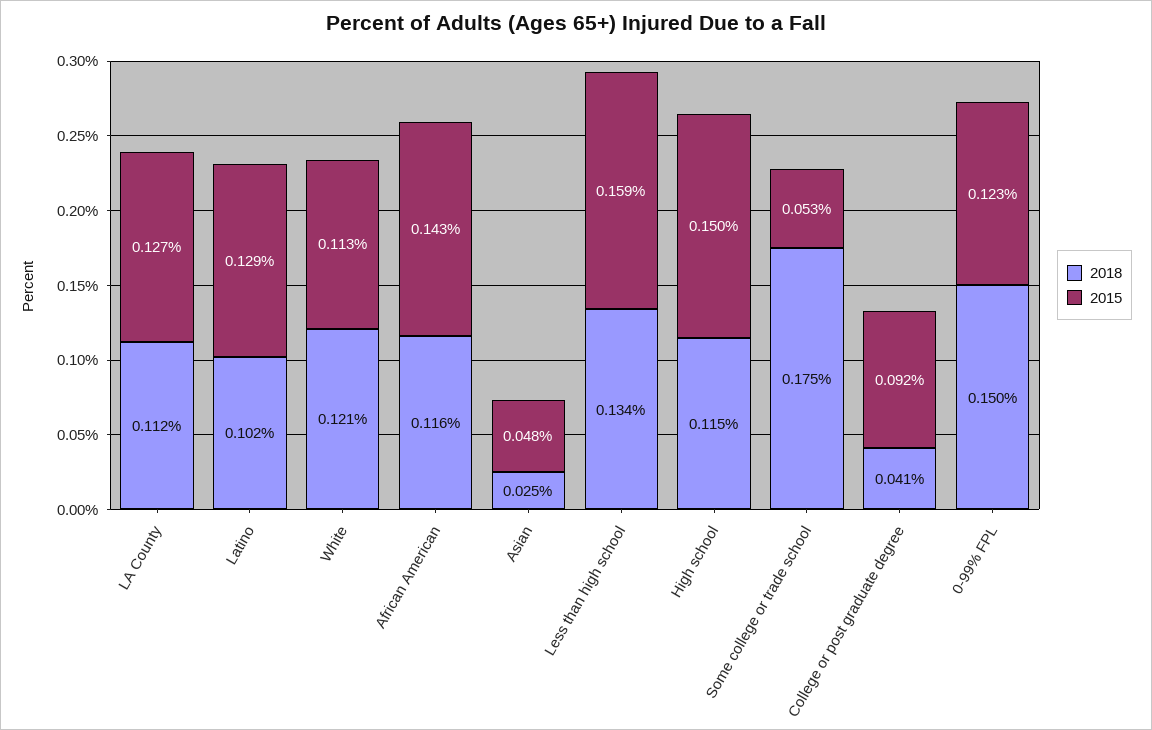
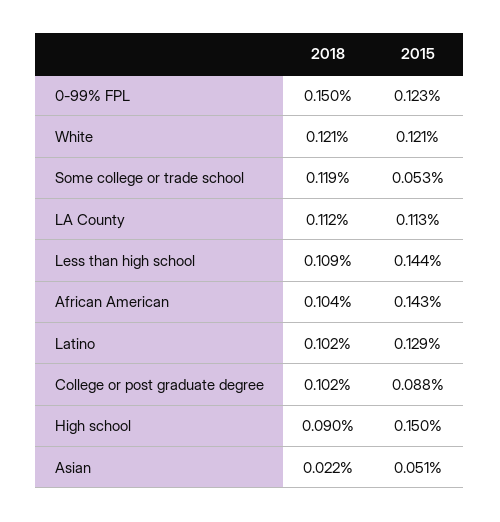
2015, LA County: 0.127 -> 0.113
2015, White: 0.113 -> 0.121
2018, African American: 0.116 -> 0.104
2018, Asian: 0.025 -> 0.022
2015, Asian: 0.048 -> 0.051
2018, Less than high school: 0.134 -> 0.109
2015, Less than high school: 0.159 -> 0.144
2018, High school: 0.115 -> 0.09
2018, Some college or trade school: 0.175 -> 0.119
2018, College or post graduate degree: 0.041 -> 0.102
2015, College or post graduate degree: 0.092 -> 0.088

